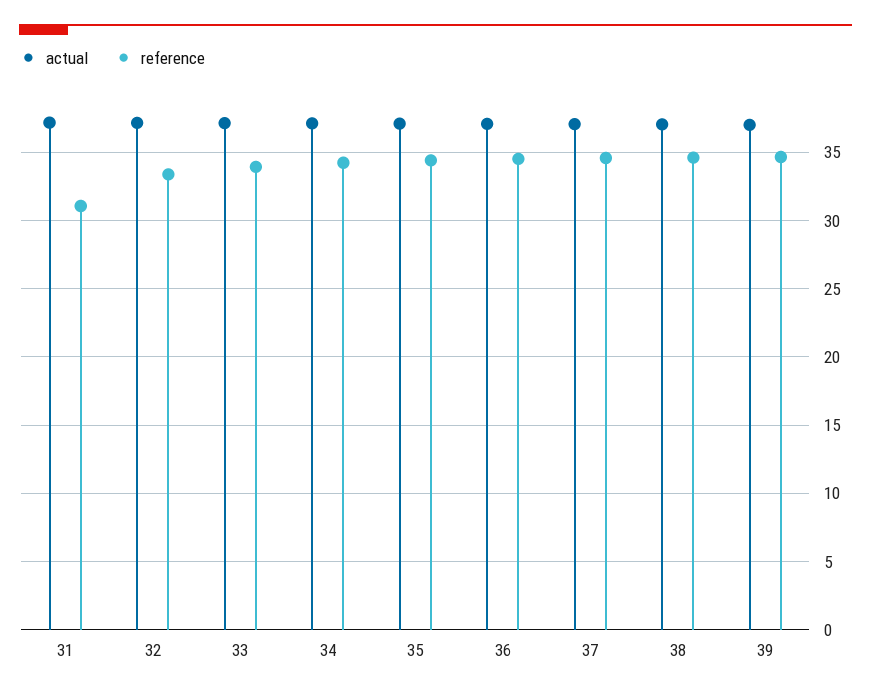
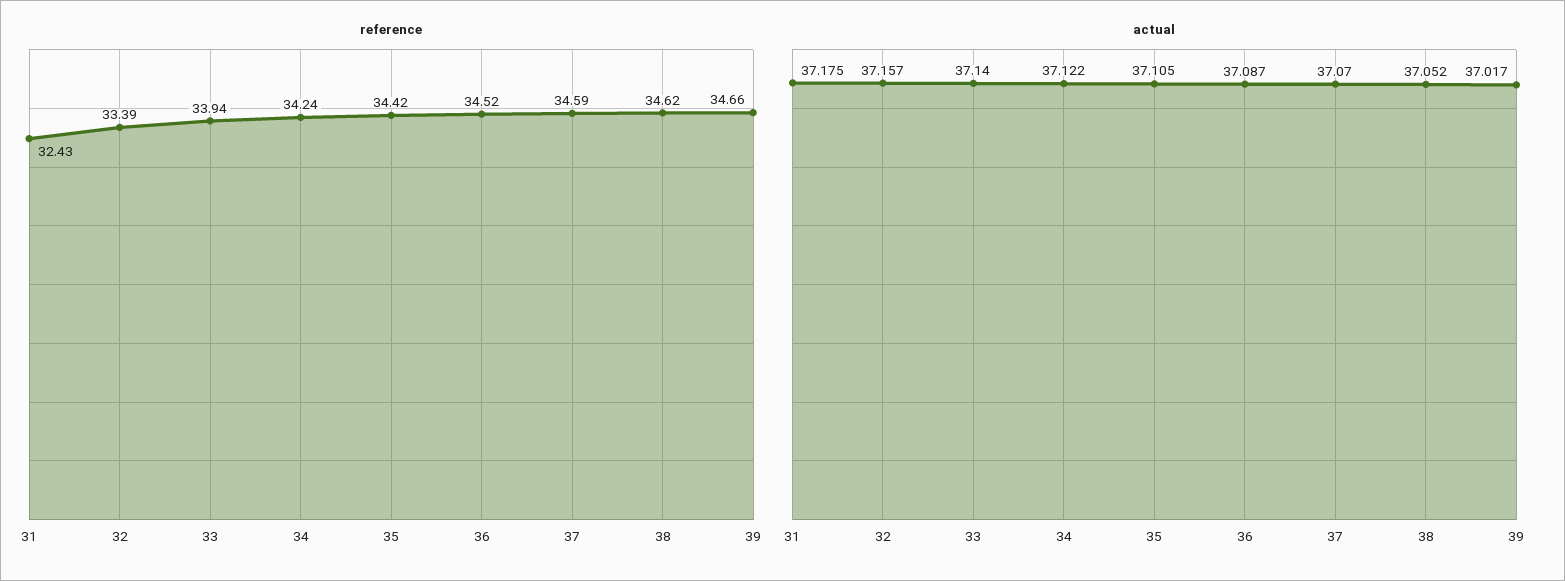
reference, 31: 31 -> 32.43

